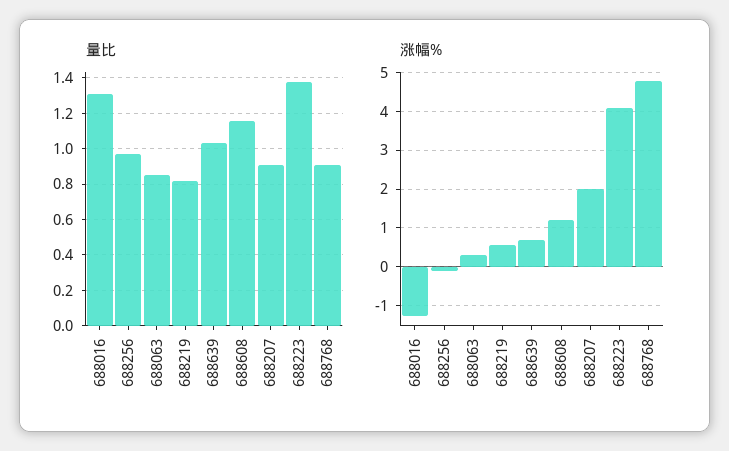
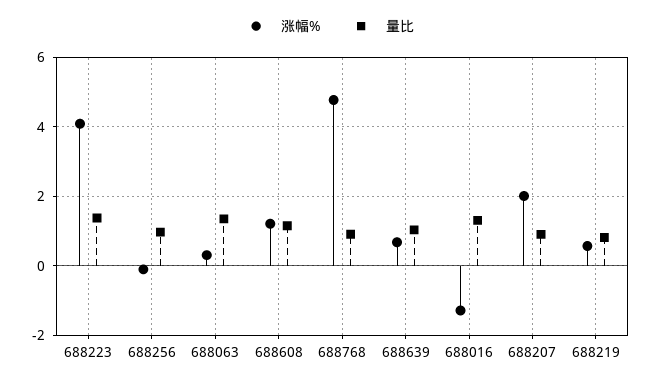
量比, 688063: 0.85 -> 1.4

